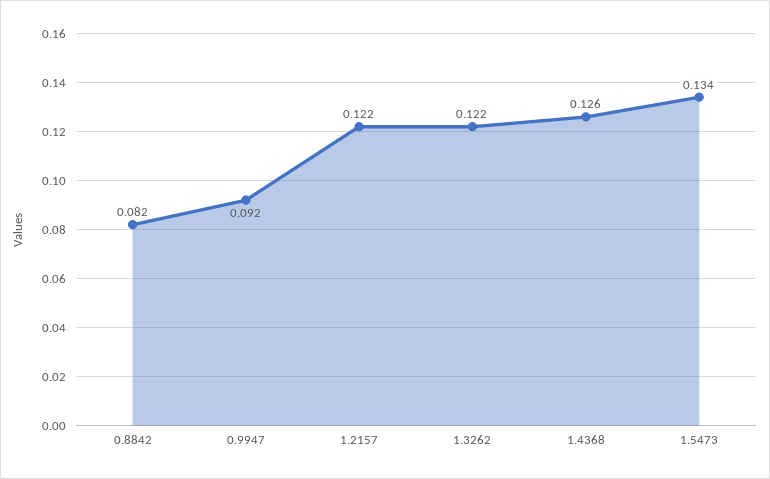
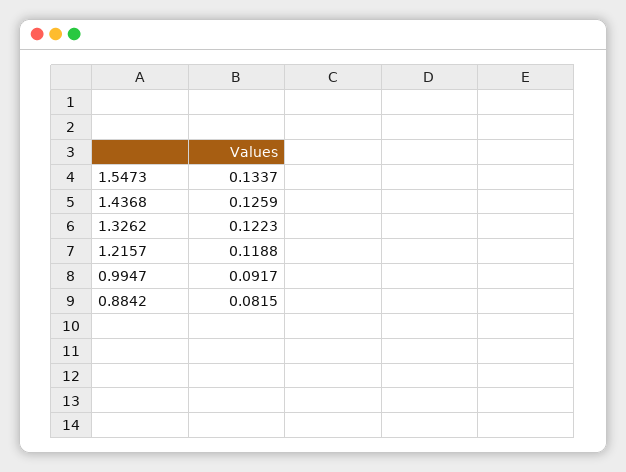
1.2157: 0.122 -> 0.1188

